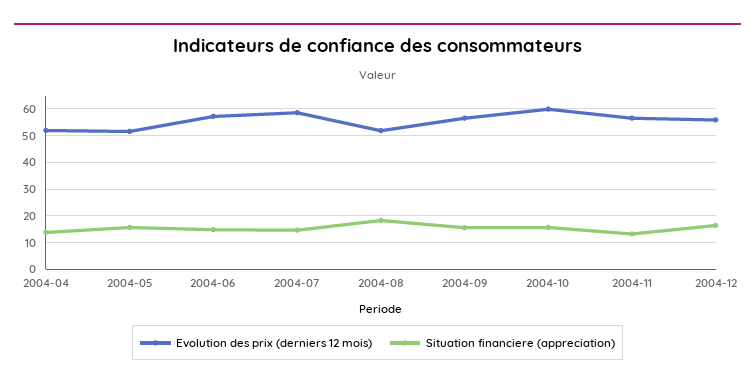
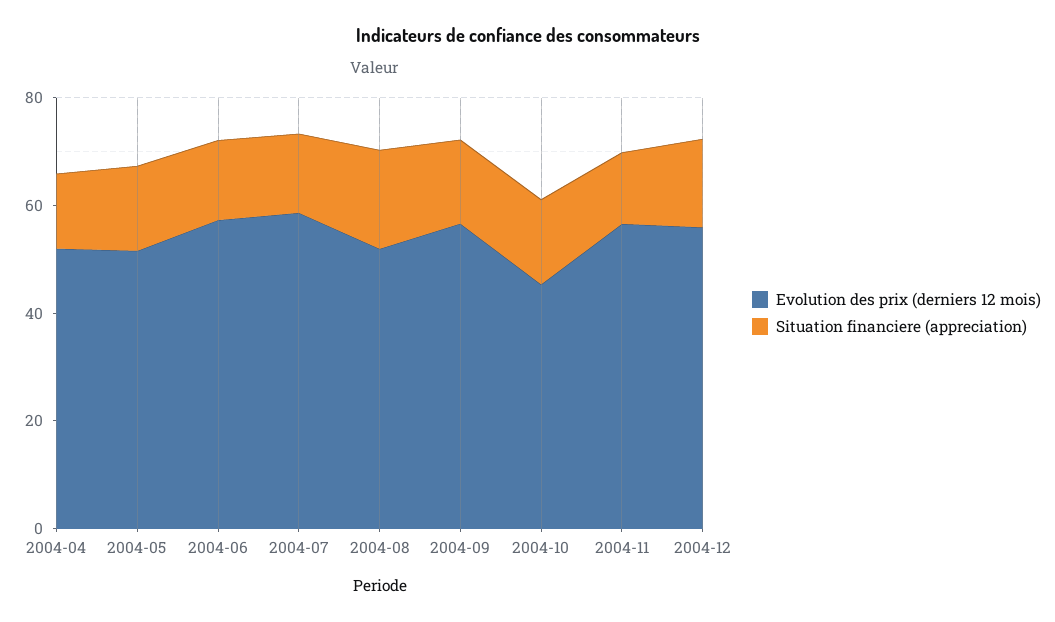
Evolution des prix (derniers 12 mois), 2004-10: 60 -> 45

